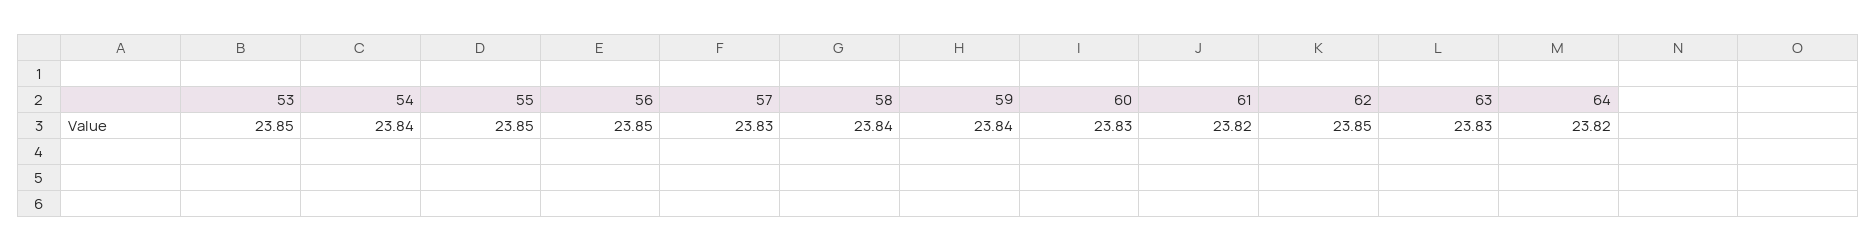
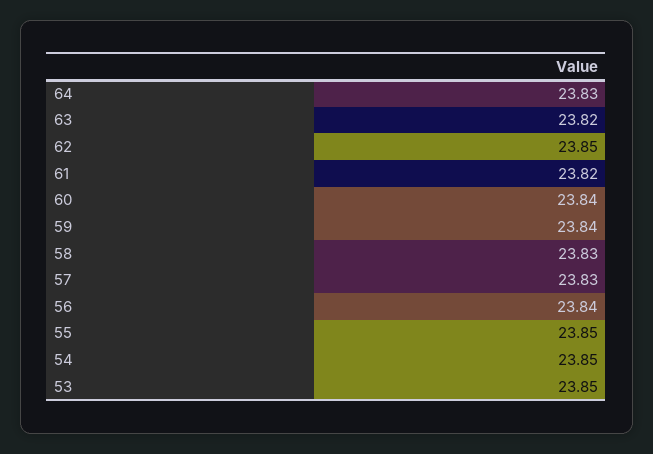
54: 23.84 -> 23.85
56: 23.85 -> 23.84
58: 23.84 -> 23.83
60: 23.83 -> 23.84
63: 23.83 -> 23.82
64: 23.82 -> 23.83

